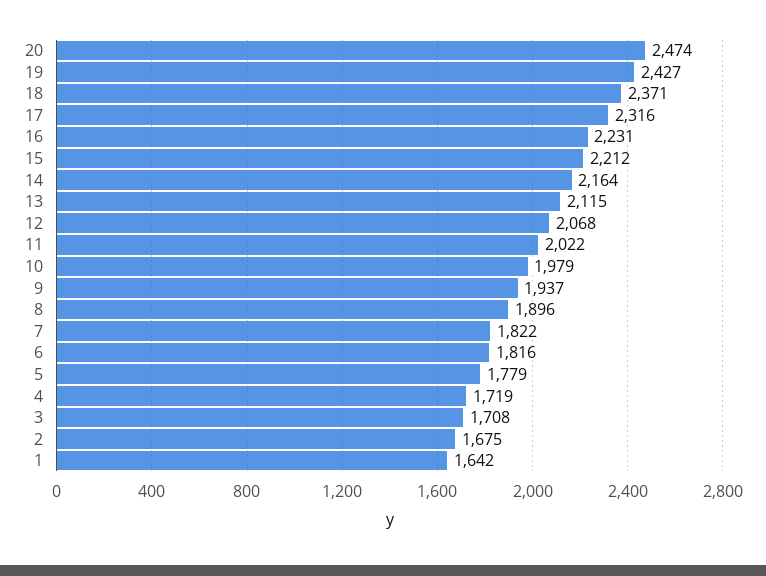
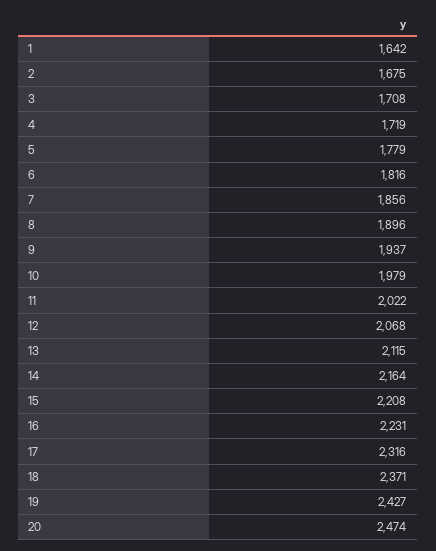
15: 2212 -> 2208
7: 1822 -> 1856

